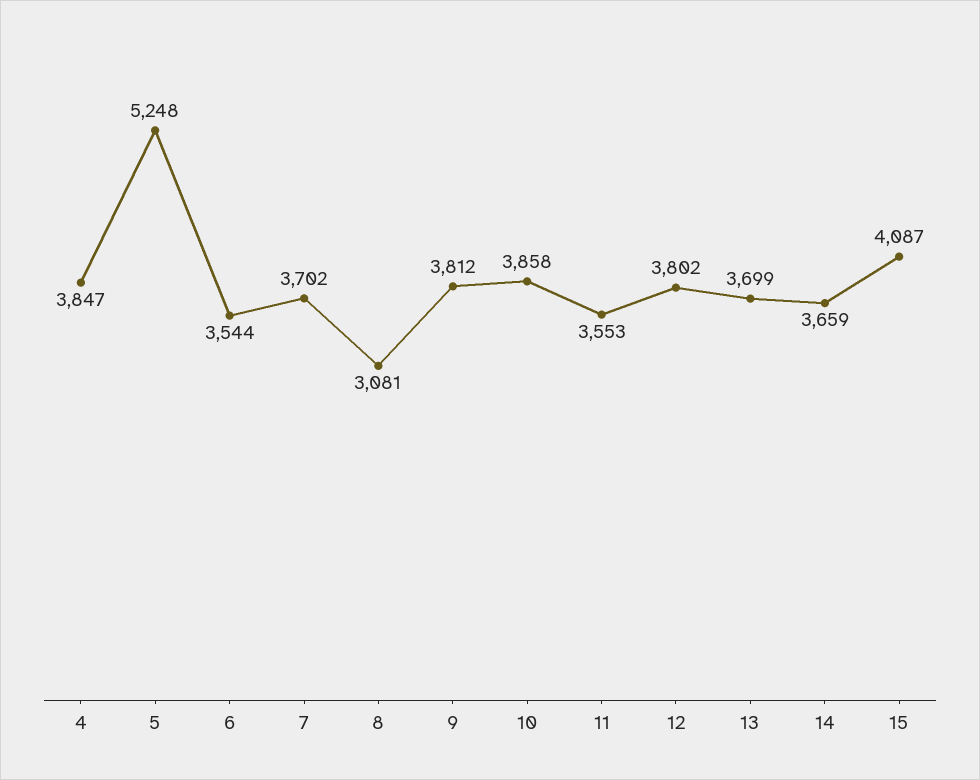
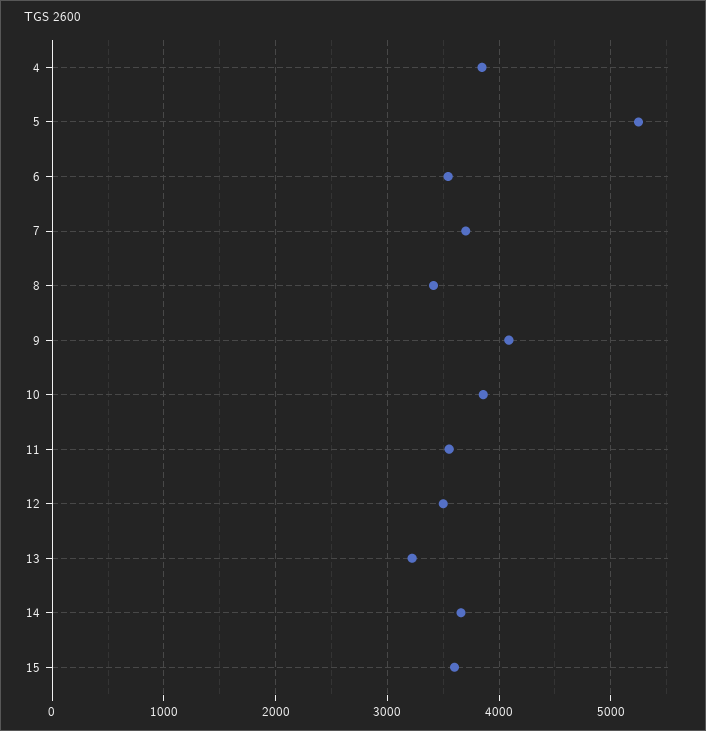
8: 3081 -> 3400
9: 3812 -> 4100
12: 3802 -> 3500
13: 3699 -> 3200
15: 4087 -> 3600

